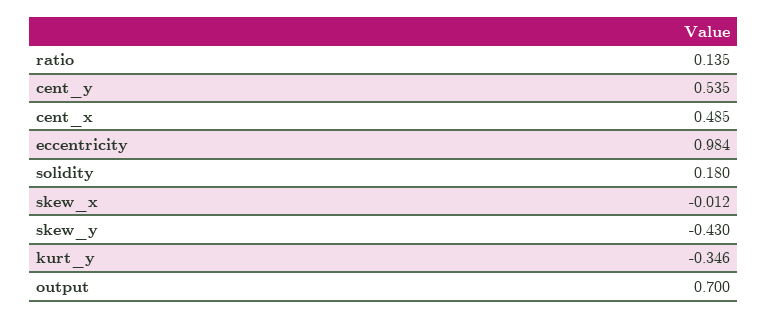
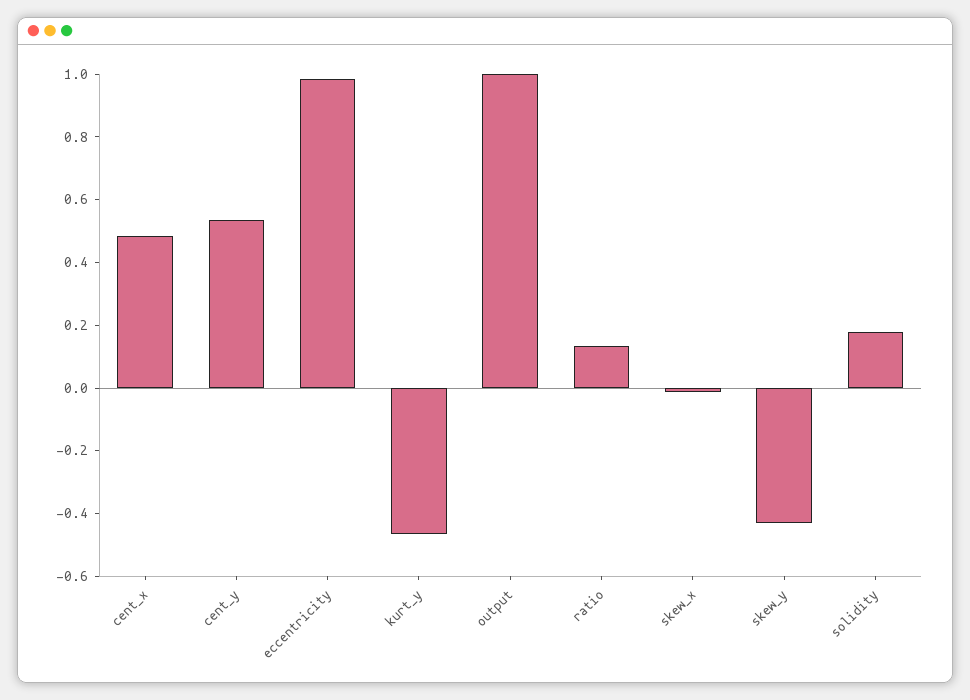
kurt_y: -0.346 -> -0.45
output: 0.7 -> 1

